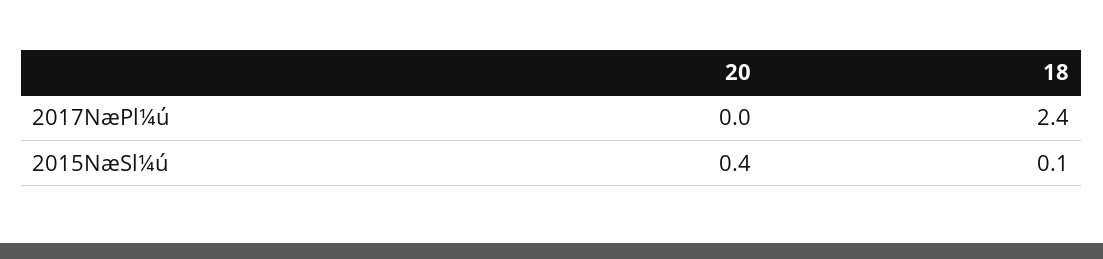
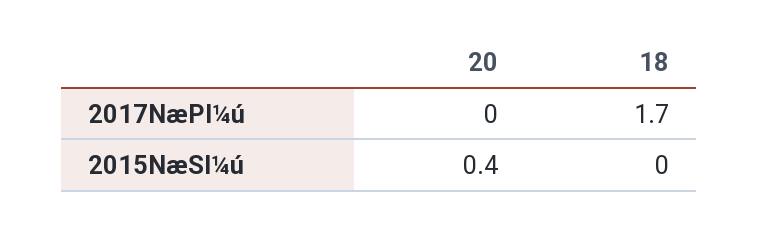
18, 2017NæPl¼ú: 2.4 -> 1.7
18, 2015NæSl¼ú: 0.1 -> 0

